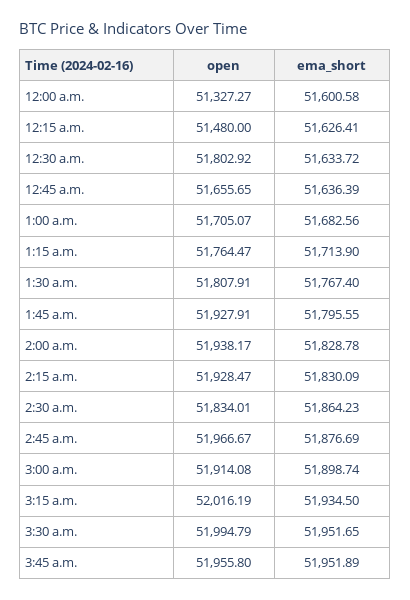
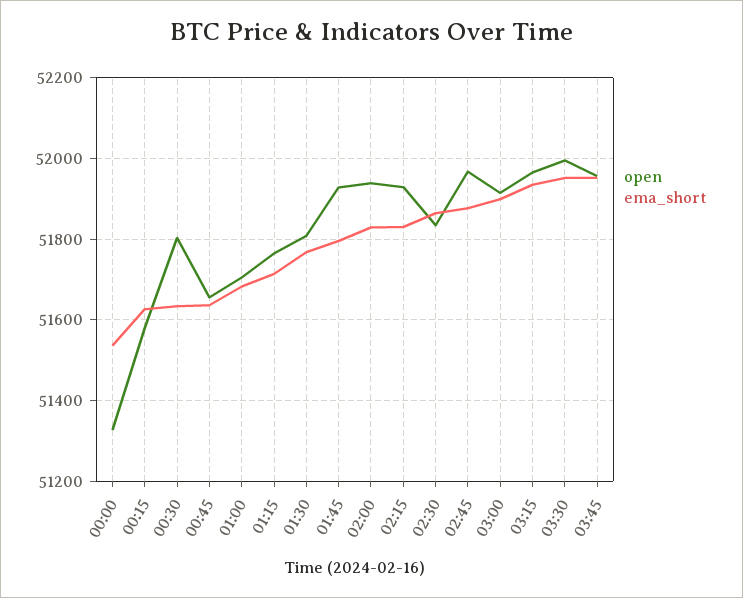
ema_short, 12:00 a.m.: 51600.58 -> 51540
open, 12:15 a.m.: 51480 -> 51580
open, 3:15 a.m.: 52016.19 -> 51960

